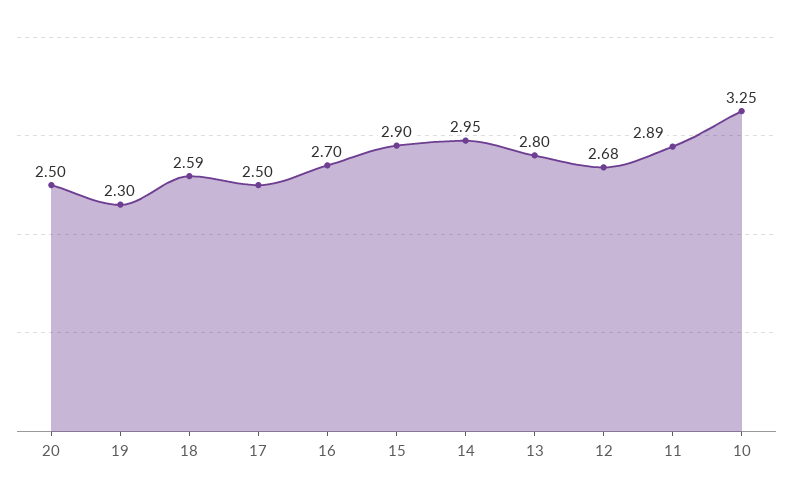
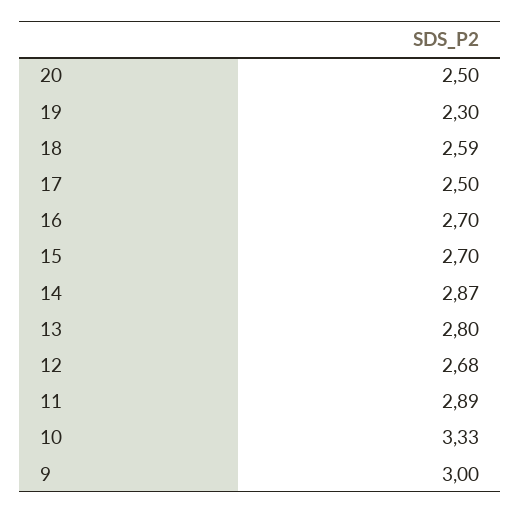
15: 2.9 -> 2.7
14: 2.95 -> 2.87
10: 3.25 -> 3.33
9: none -> 3

